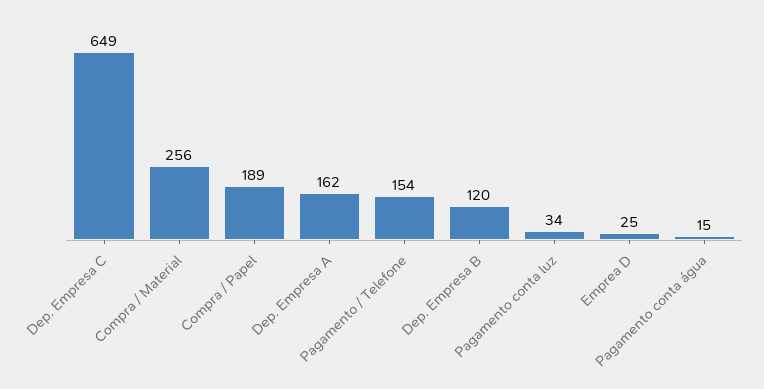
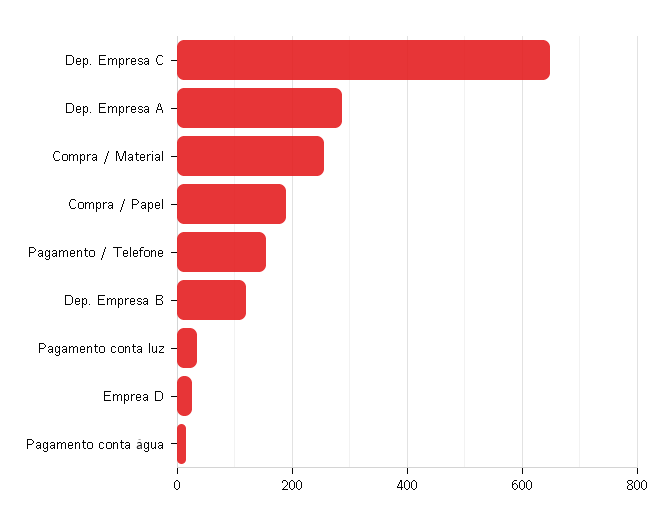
Dep. Empresa A: 162 -> 280

